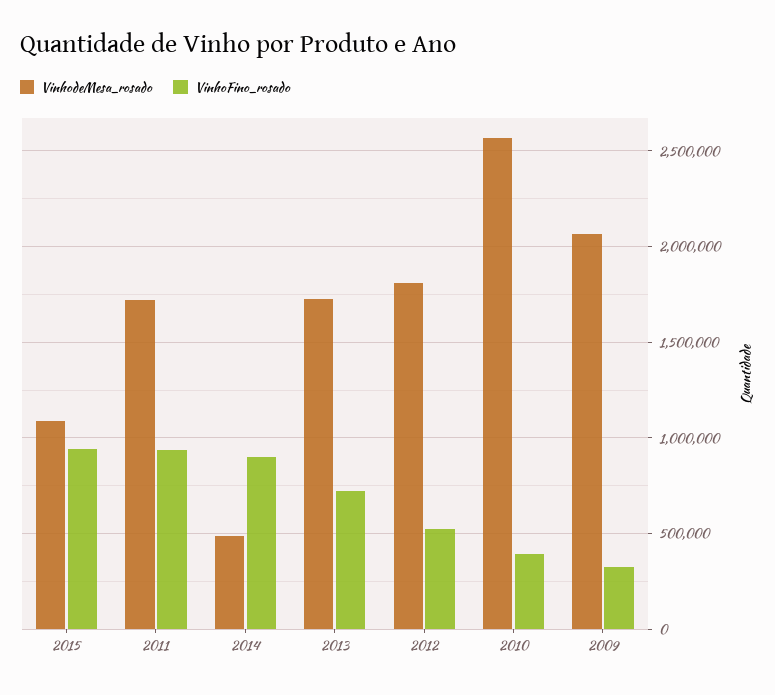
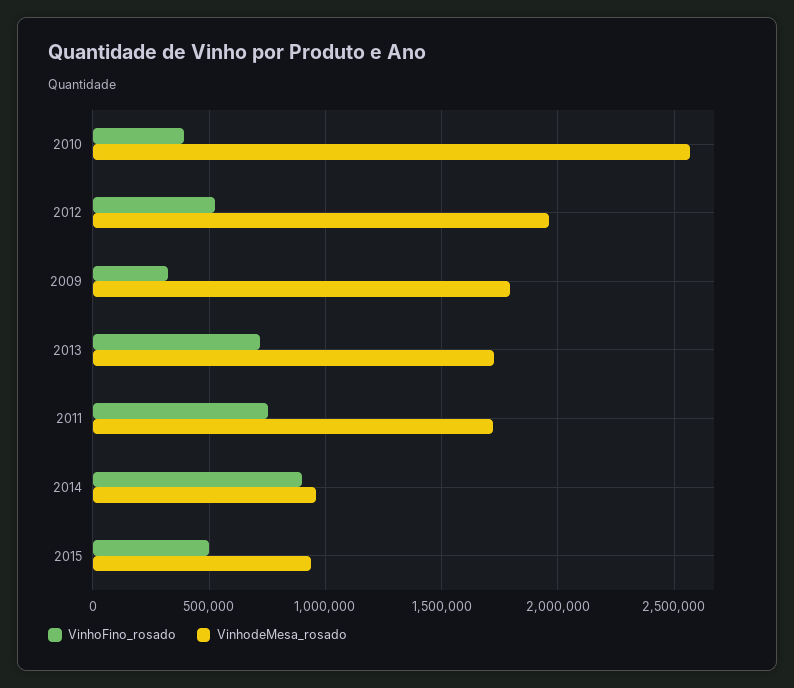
VinhodeMesa_rosado, 2015: 1100000 -> 950000
VinhoFino_rosado, 2015: 950000 -> 500000
VinhoFino_rosado, 2011: 950000 -> 750000
VinhodeMesa_rosado, 2014: 500000 -> 950000
VinhodeMesa_rosado, 2012: 1800000 -> 1950000
VinhodeMesa_rosado, 2009: 2050000 -> 1800000

